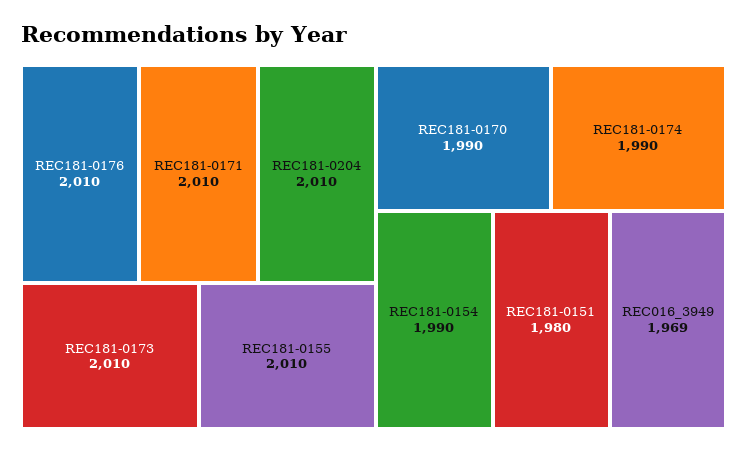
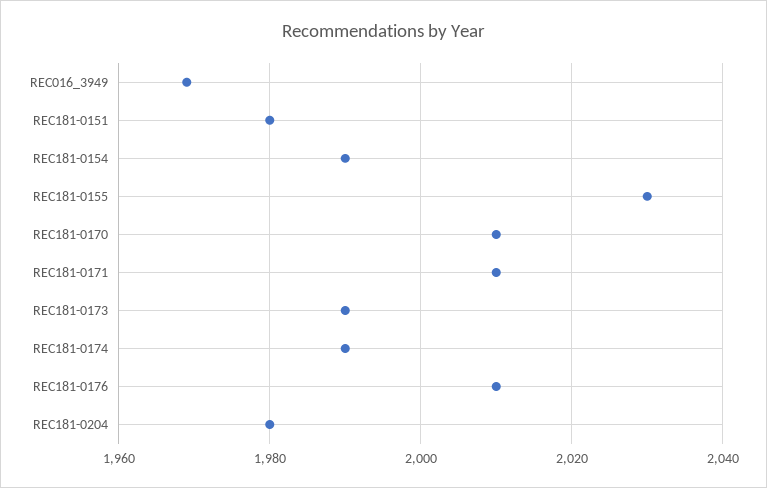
REC181-0204: 2010 -> 1980
REC181-0173: 2010 -> 1990
REC181-0155: 2010 -> 2030
REC181-0170: 1990 -> 2010

